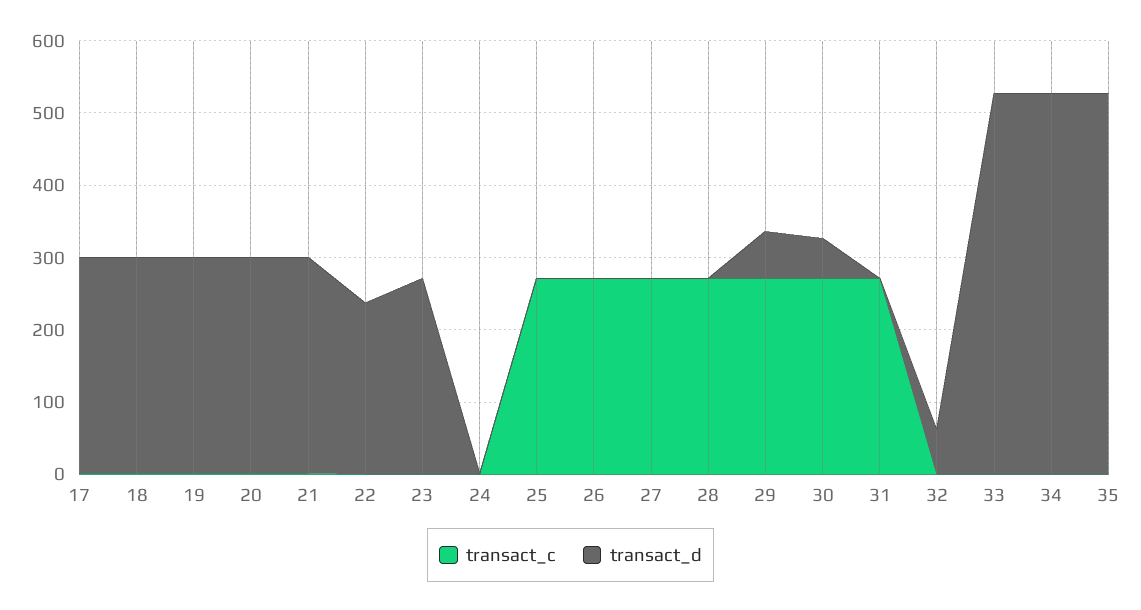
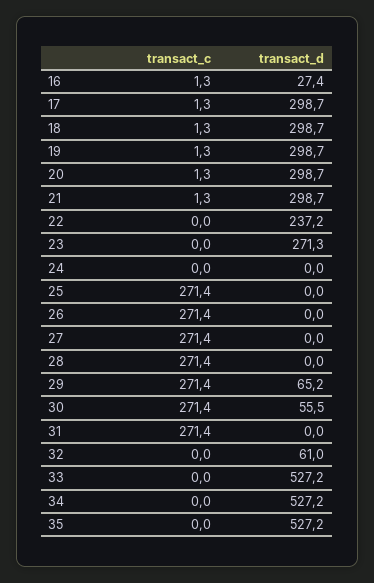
transact_c, 16: none -> 1.3
transact_d, 16: none -> 27.4

